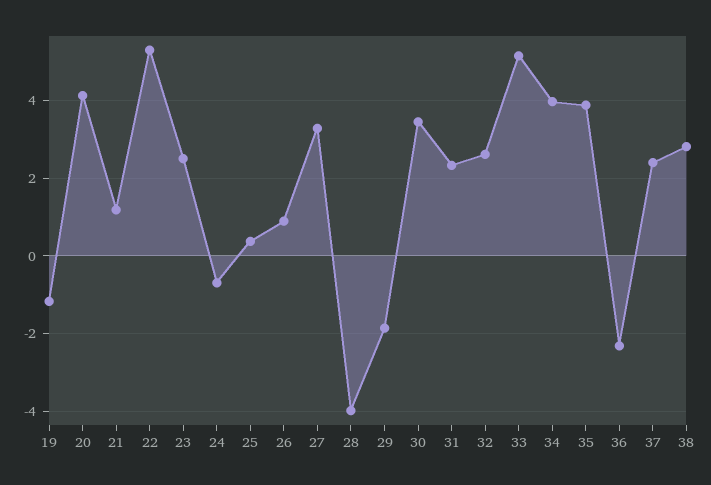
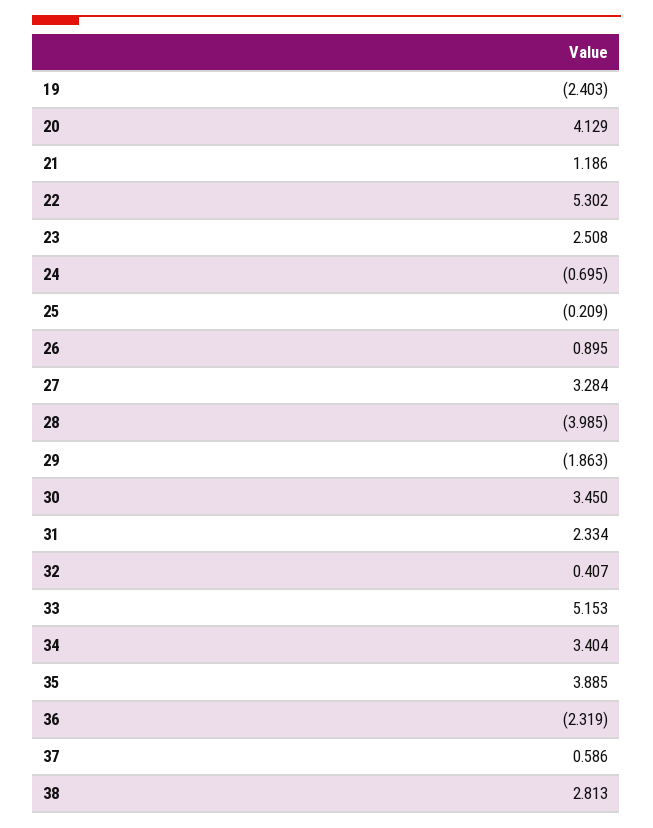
19: -1.2 -> -2.403
25: 0.4 -> -0.209
32: 2.6 -> 0.407
34: 4 -> 3.404
37: 2.4 -> 0.586

